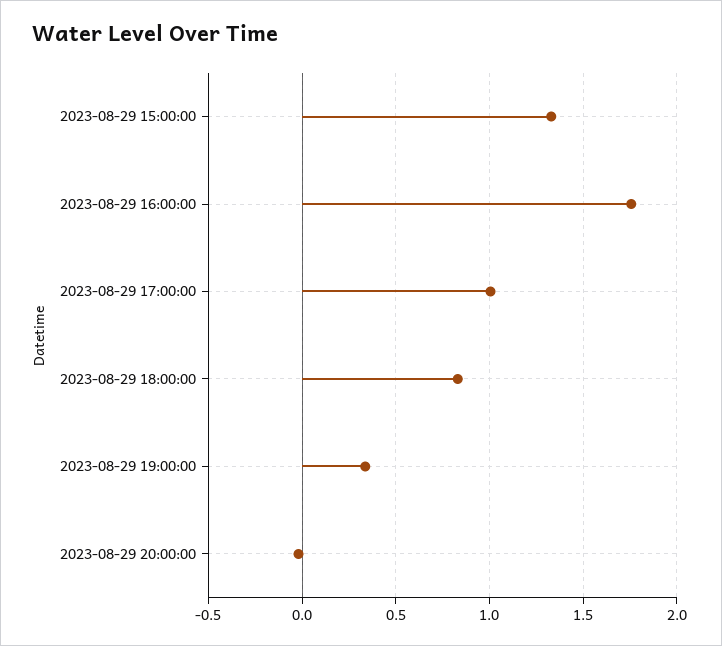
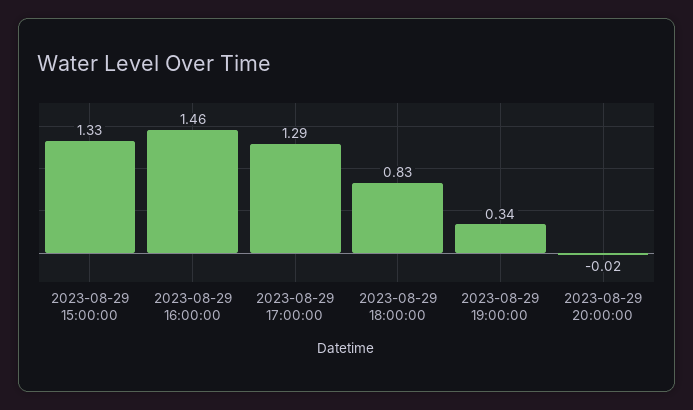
2023-08-29 16:00:00: 1.75 -> 1.46
2023-08-29 17:00:00: 1 -> 1.29

